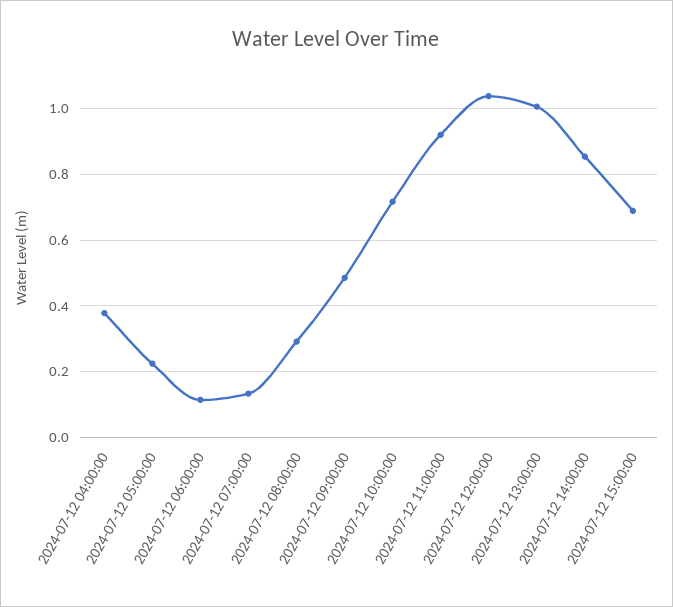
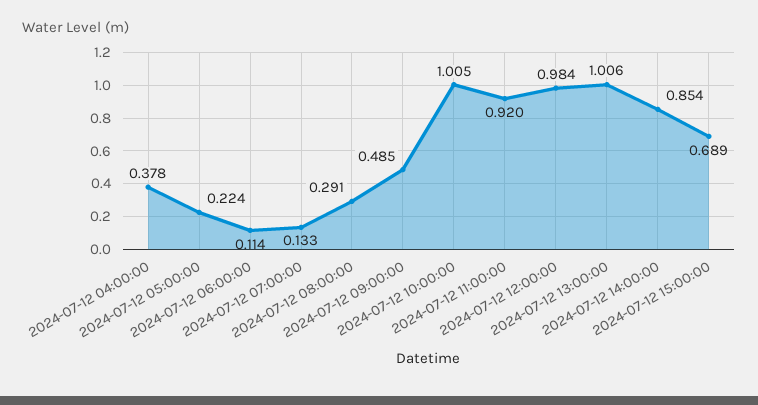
2024-07-12 10:00:00: 0.72 -> 1.005
2024-07-12 12:00:00: 1.04 -> 0.984

